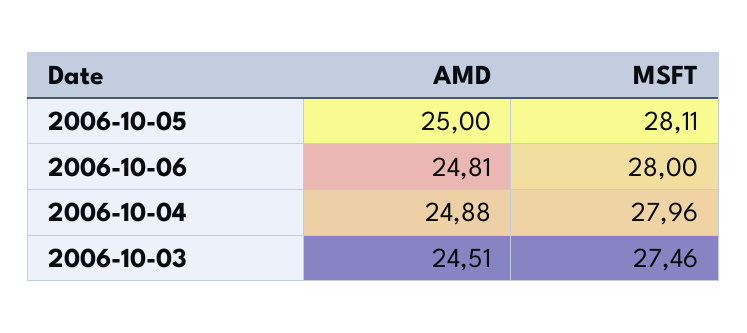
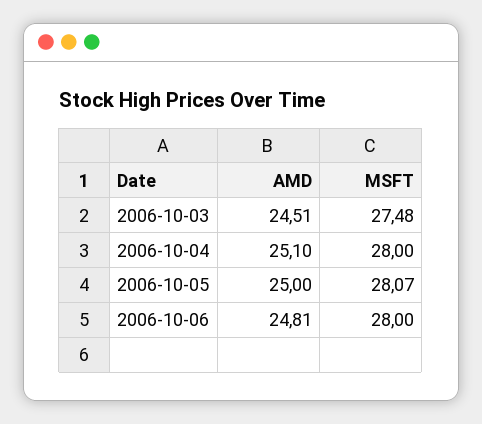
MSFT, 2006-10-05: 28.11 -> 28.07
AMD, 2006-10-04: 24.88 -> 25.1
MSFT, 2006-10-04: 27.96 -> 28
MSFT, 2006-10-03: 27.46 -> 27.48

